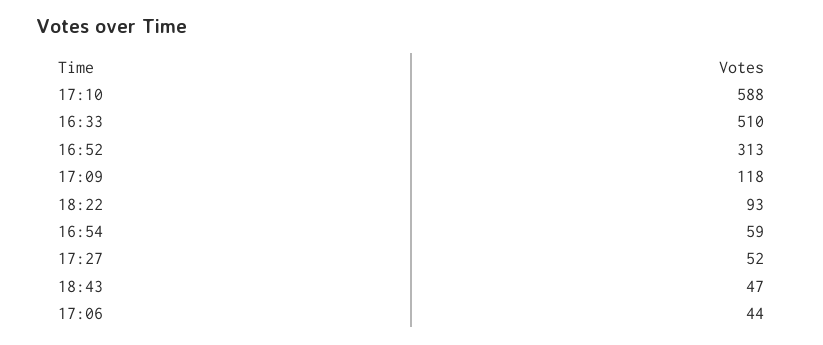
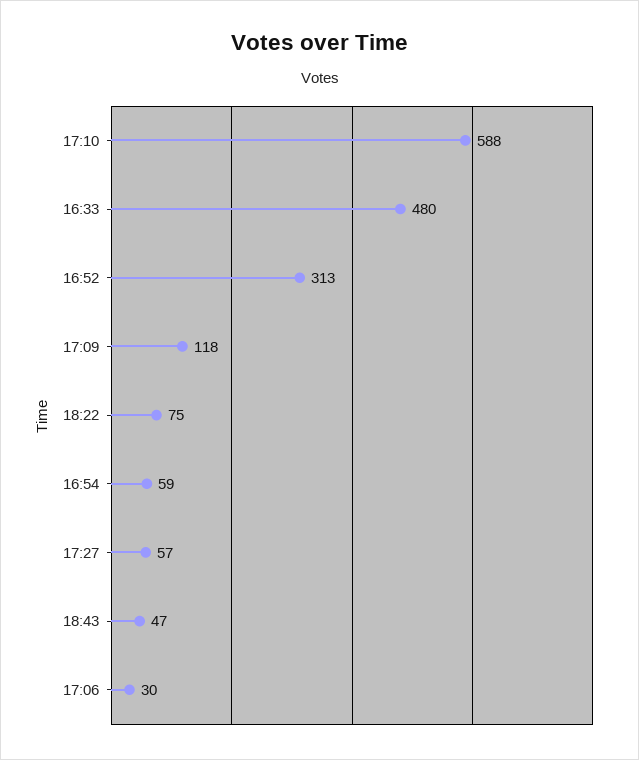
16:33: 510 -> 480
18:22: 93 -> 75
17:27: 52 -> 57
17:06: 44 -> 30

